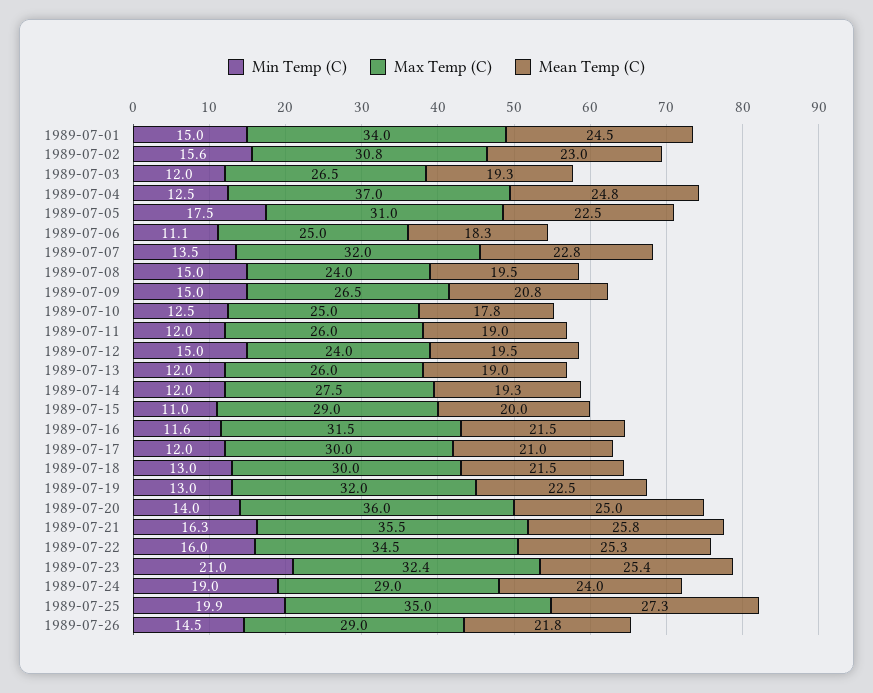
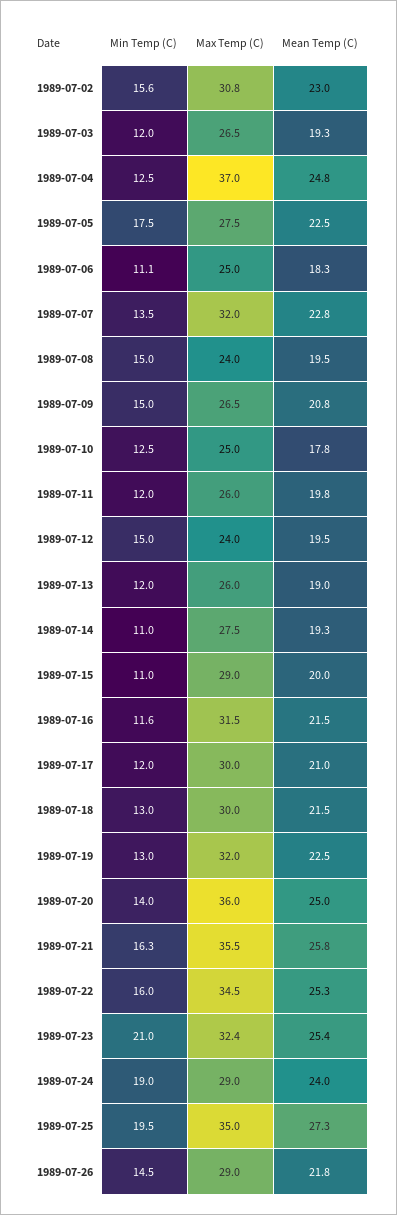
Min Temp (C), 1989-07-01: 15 -> none
Max Temp (C), 1989-07-01: 34 -> none
Mean Temp (C), 1989-07-01: 24.5 -> none
Max Temp (C), 1989-07-05: 31 -> 27.5
Mean Temp (C), 1989-07-11: 19 -> 19.8
Min Temp (C), 1989-07-14: 12 -> 11
Min Temp (C), 1989-07-25: 19.9 -> 19.5

